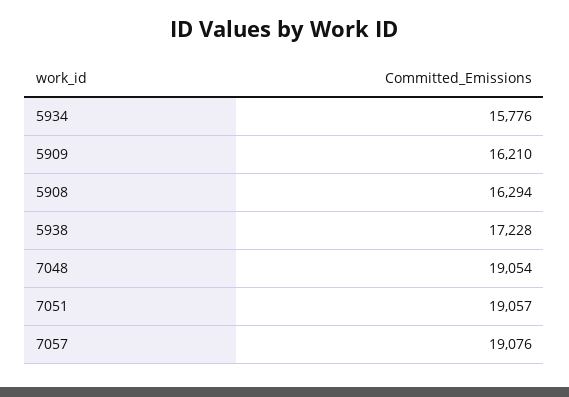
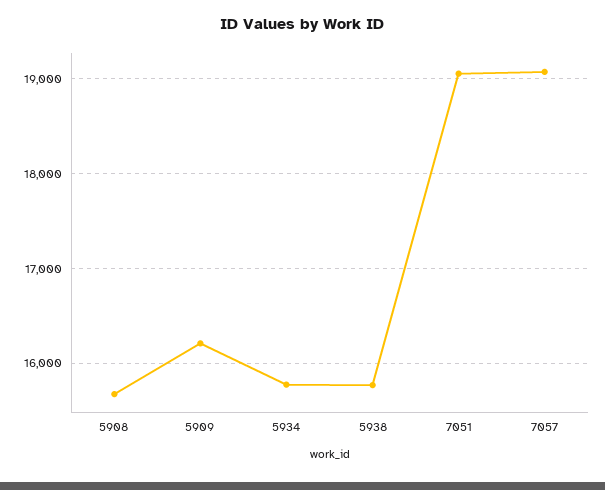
5908: 16294 -> 15700
5938: 17228 -> 15800
7048: 19054 -> none

